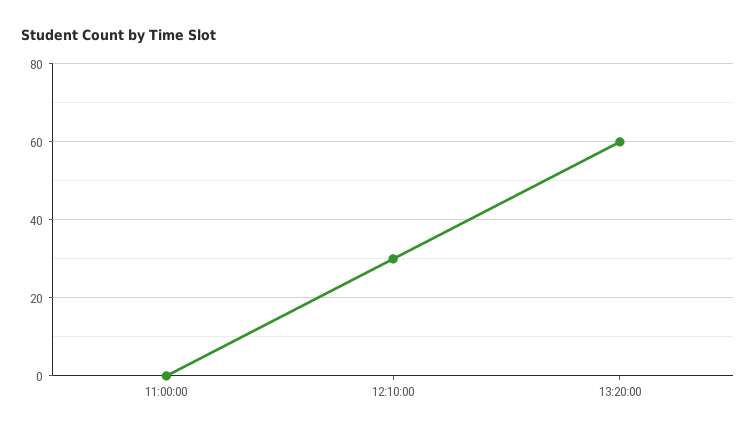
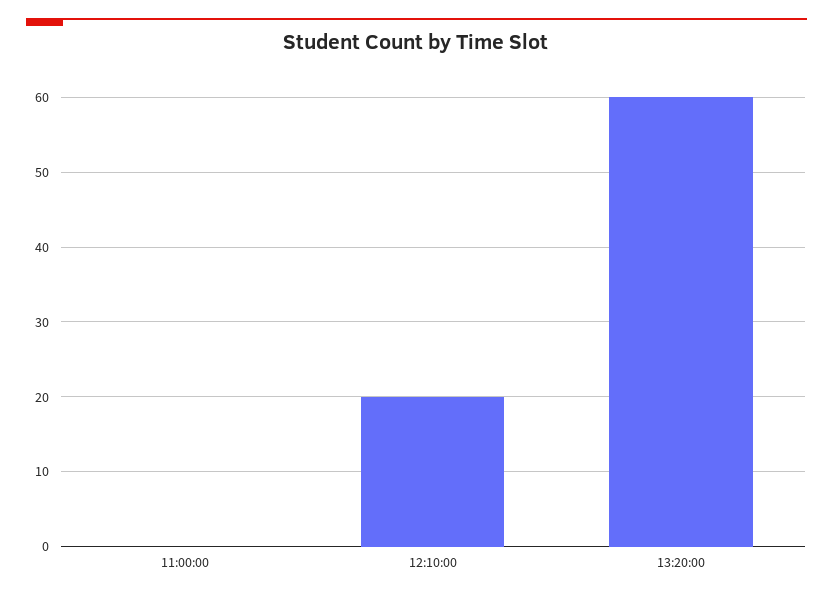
12:10:00: 30 -> 20

